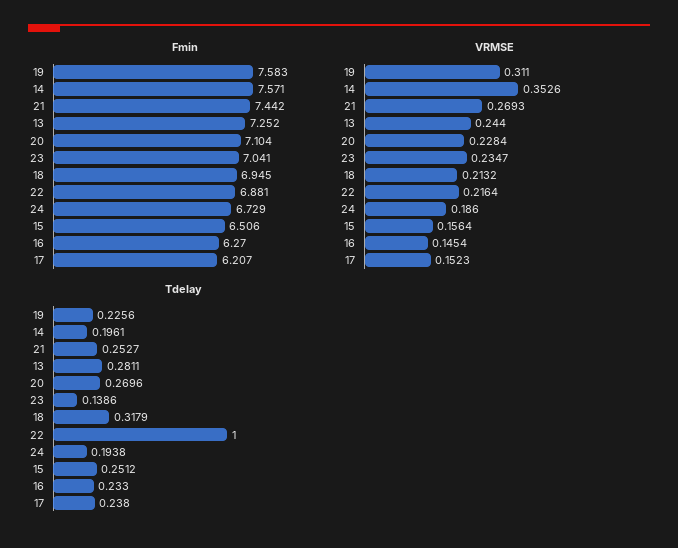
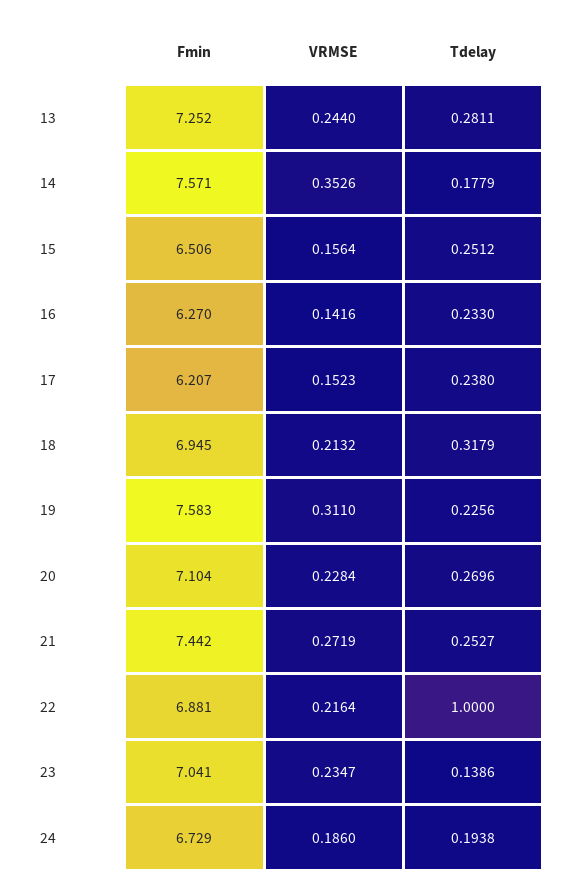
VRMSE, 21: 0.2693 -> 0.2719
VRMSE, 16: 0.1454 -> 0.1416
Tdelay, 14: 0.1961 -> 0.1779

